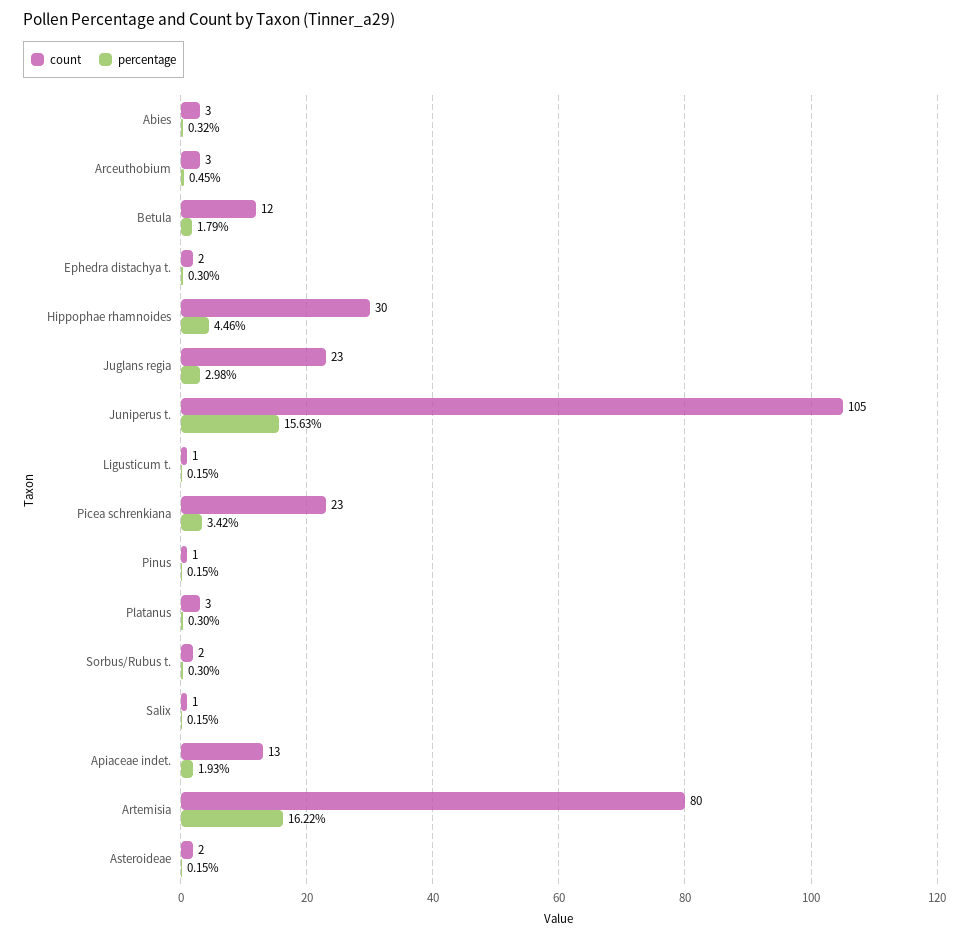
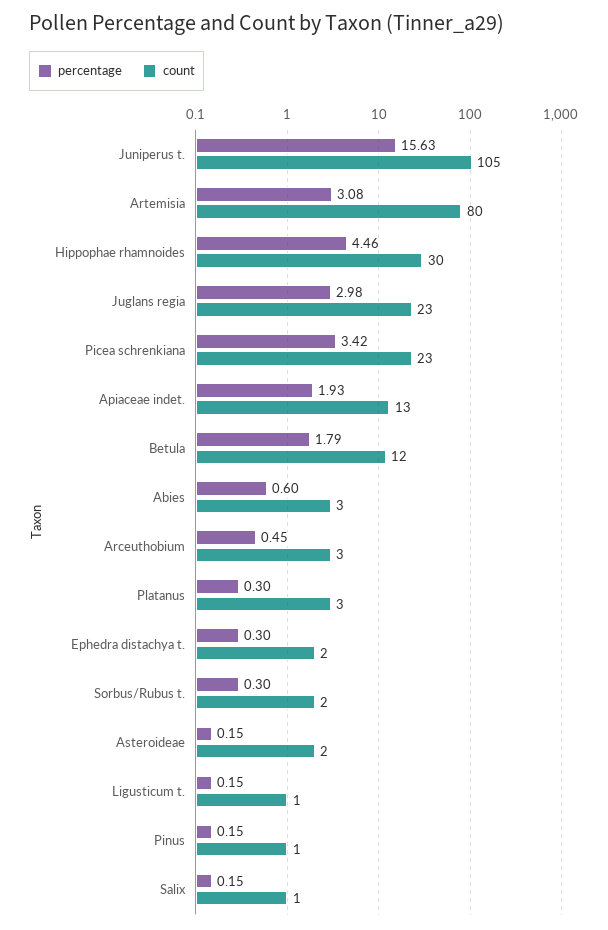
percentage, Abies: 0.32 -> 0.6
percentage, Artemisia: 16.22 -> 3.08

